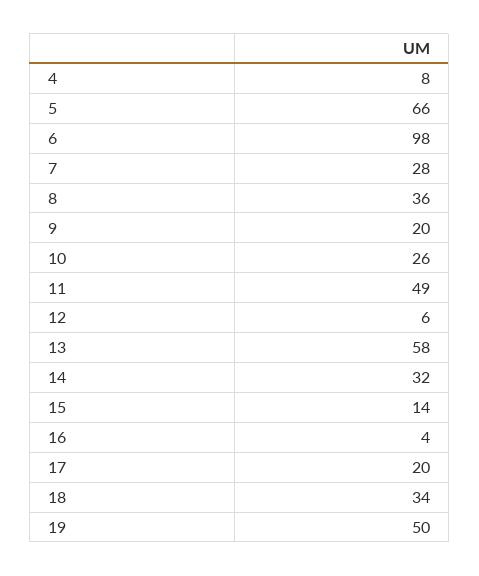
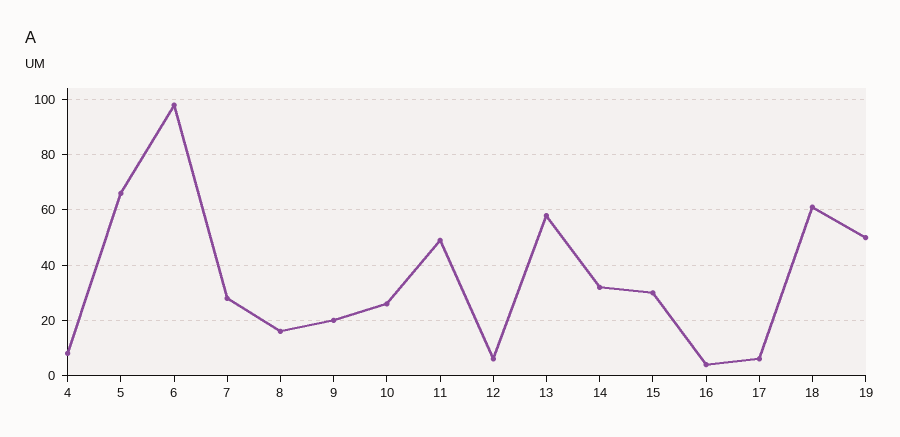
8: 36 -> 15
15: 14 -> 30
17: 20 -> 5
18: 34 -> 60

